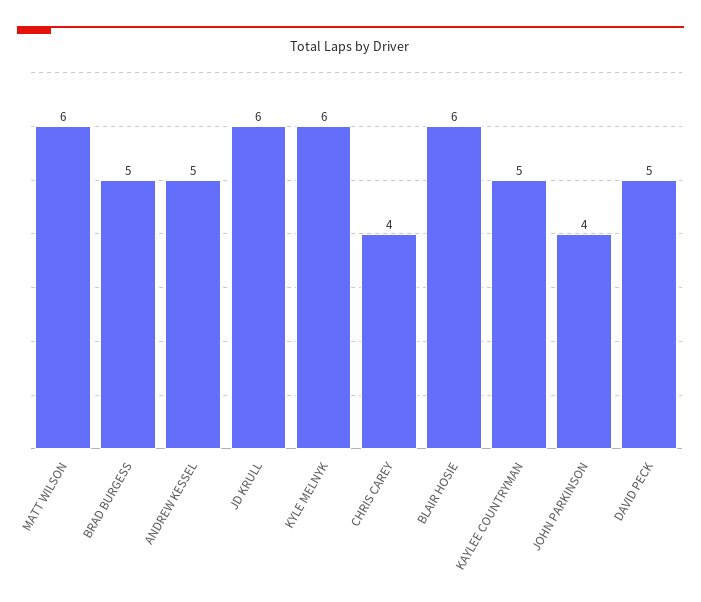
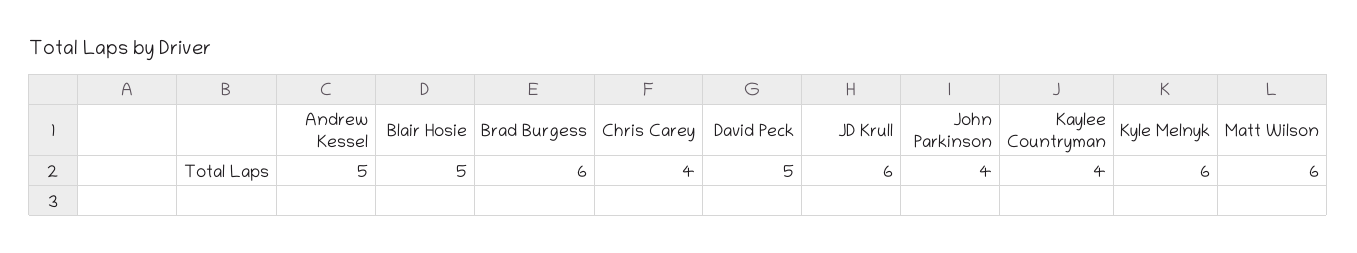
BRAD BURGESS: 5 -> 6
BLAIR HOSIE: 6 -> 5
KAYLEE COUNTRYMAN: 5 -> 4

